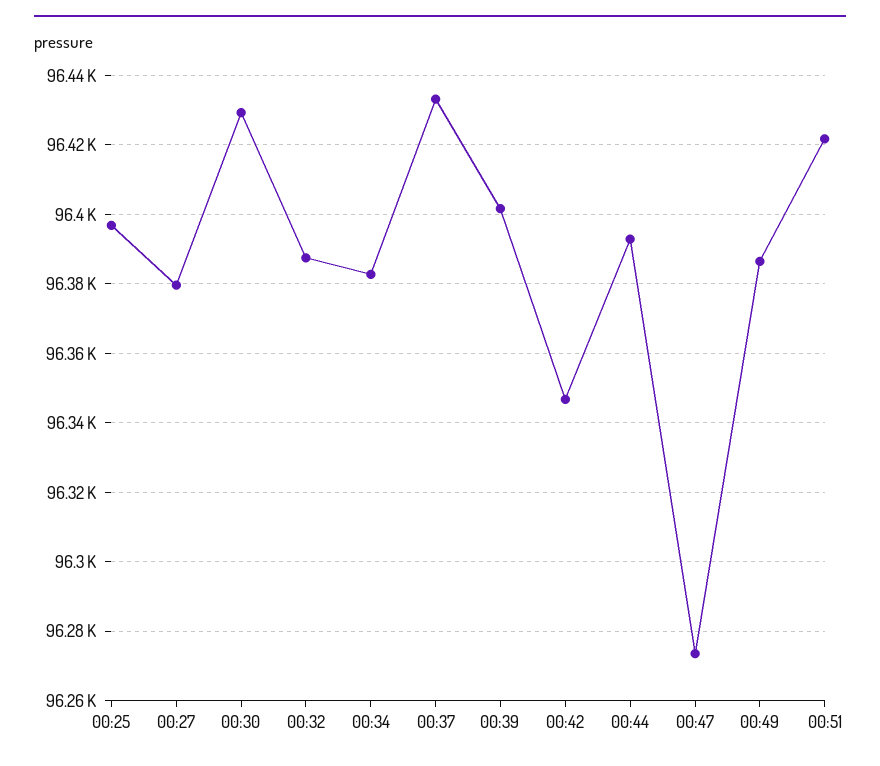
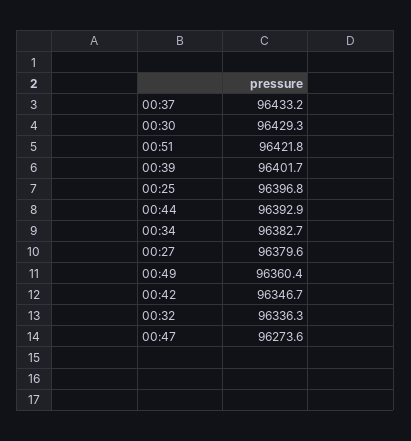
00:32: 96388 -> 96336.3
00:49: 96386 -> 96360.4

